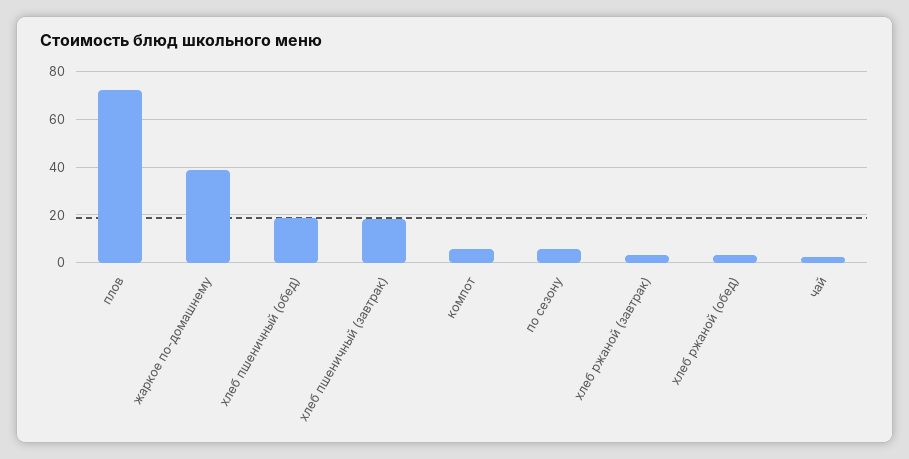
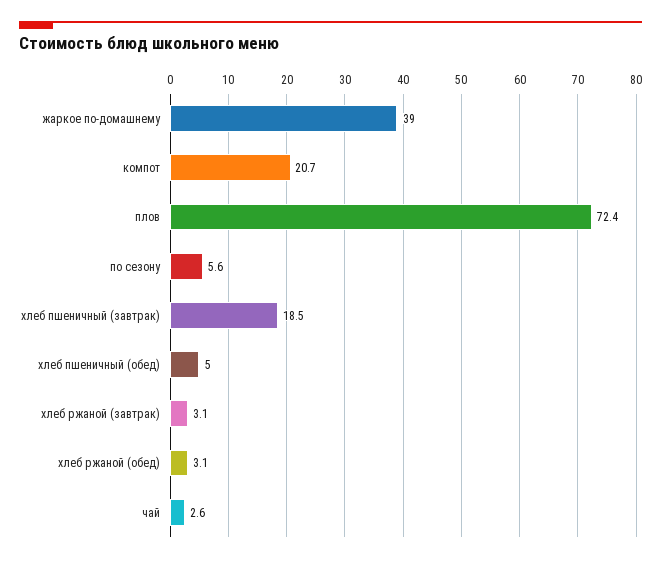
хлеб пшеничный (обед): 20 -> 5
компот: 5 -> 20.7

